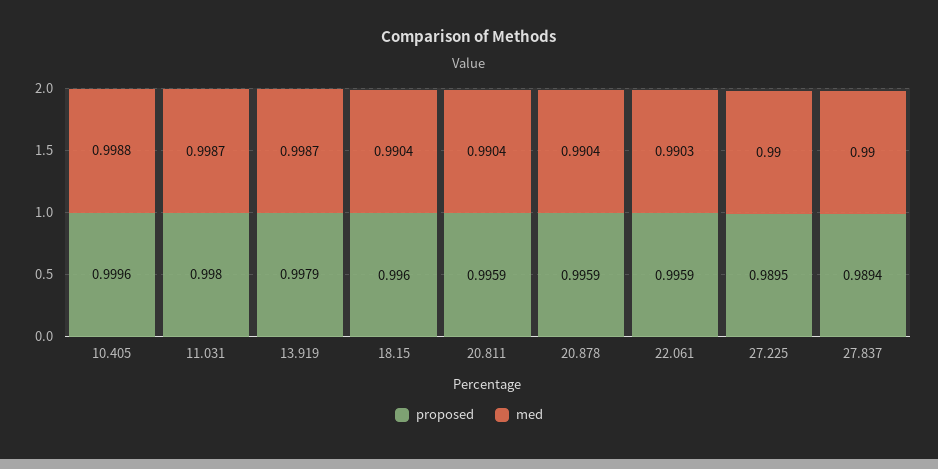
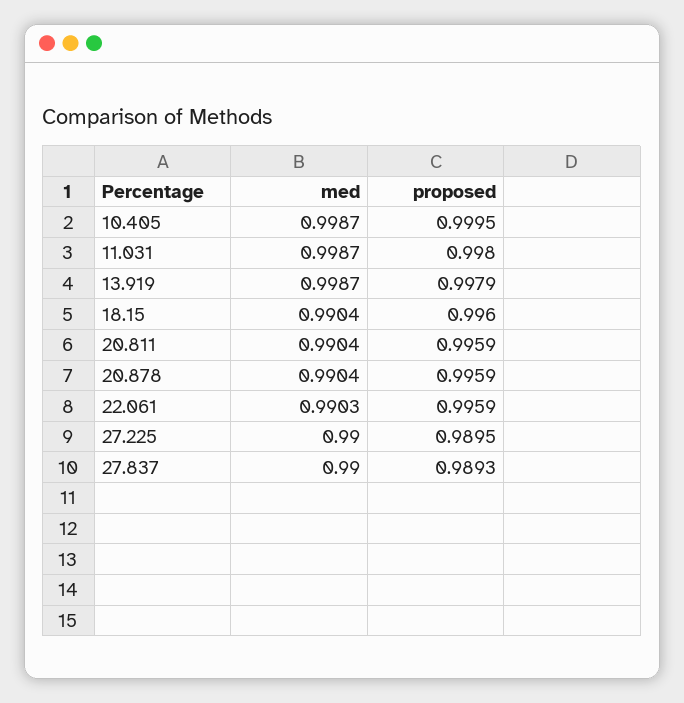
proposed, 10.405: 0.9996 -> 0.9995
med, 10.405: 0.9988 -> 0.9987
proposed, 27.837: 0.9894 -> 0.9893

